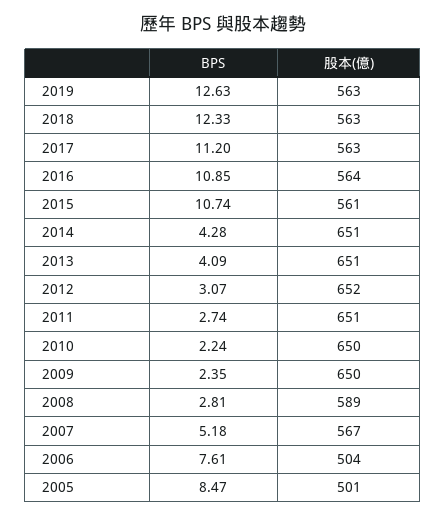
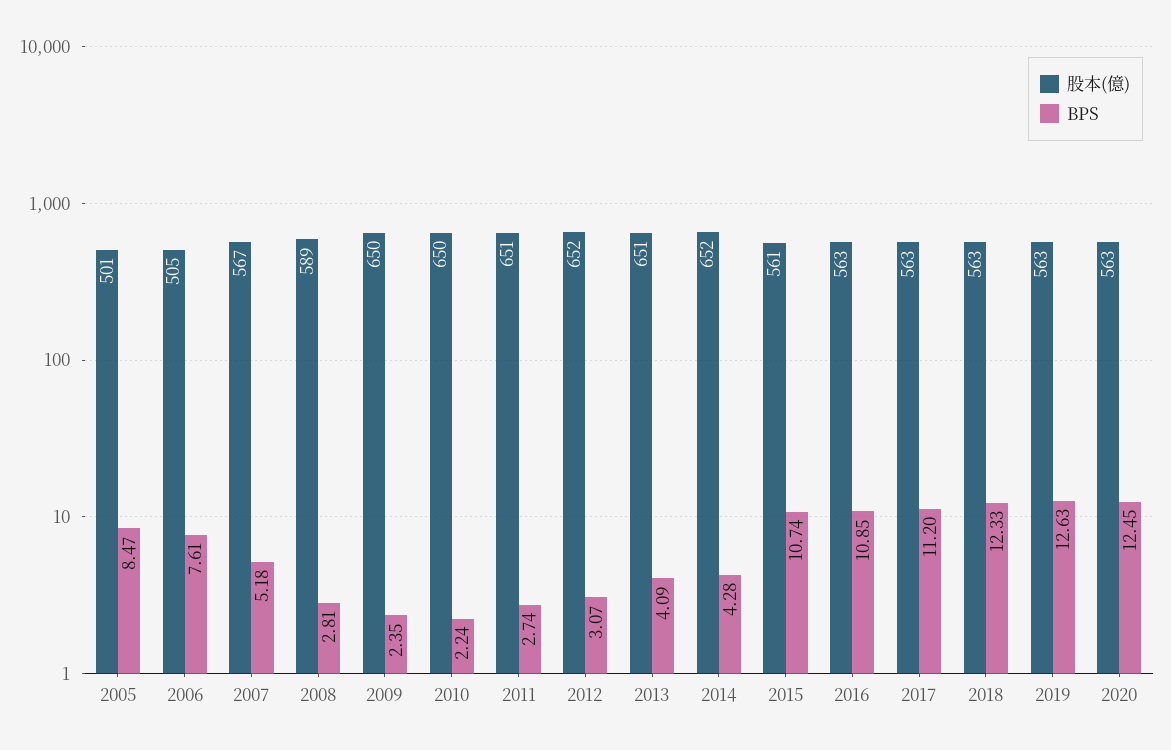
股本(億), 2016: 564 -> 563
股本(億), 2014: 651 -> 652
股本(億), 2006: 504 -> 505
股本(億), 2020: none -> 563
BPS, 2020: none -> 12.45

